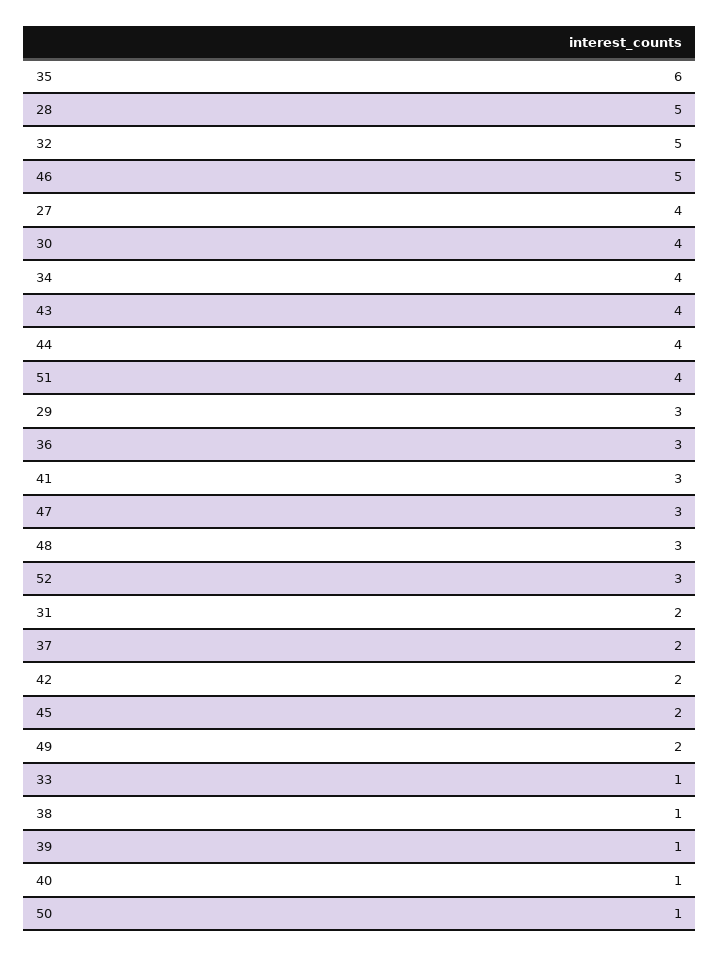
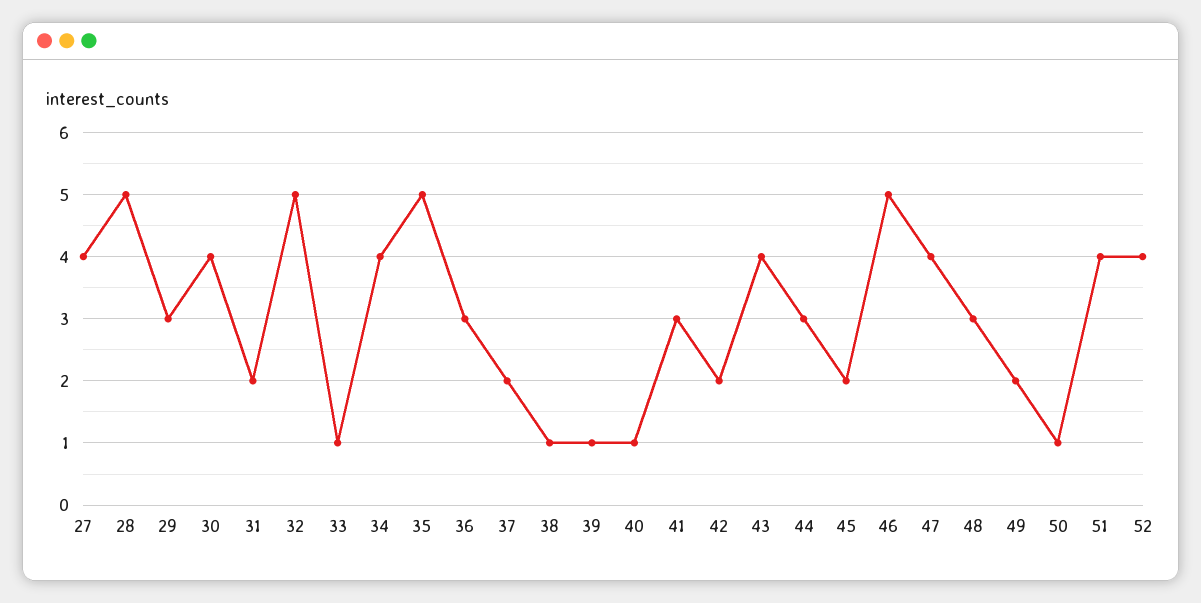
35: 6 -> 5
44: 4 -> 3
47: 3 -> 4
52: 3 -> 4

